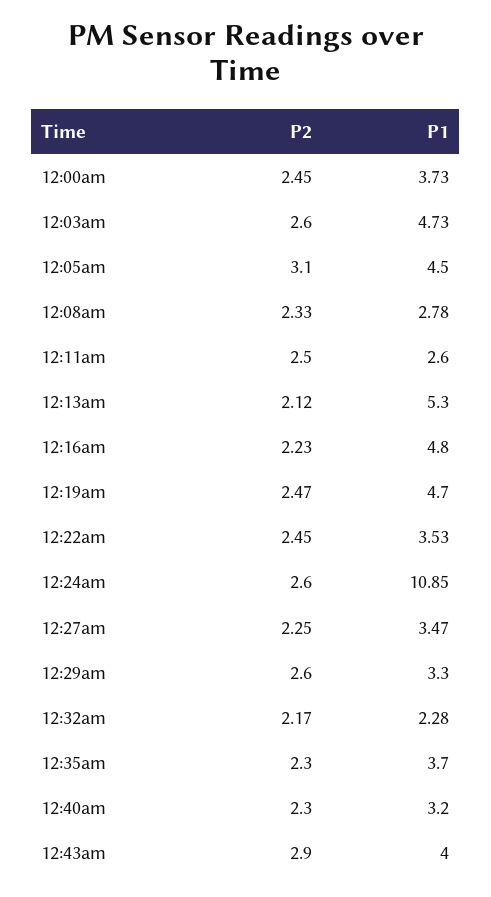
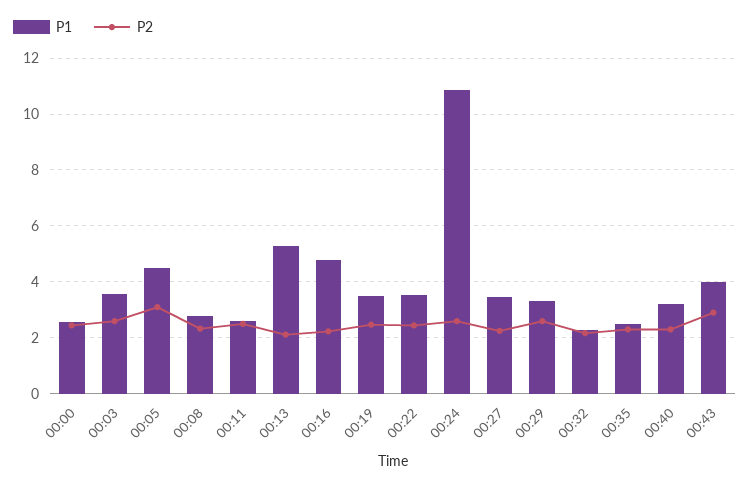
P1, 12:00am: 3.73 -> 2.5
P1, 12:03am: 4.73 -> 3.5
P1, 12:19am: 4.7 -> 3.5
P1, 12:35am: 3.7 -> 2.5

